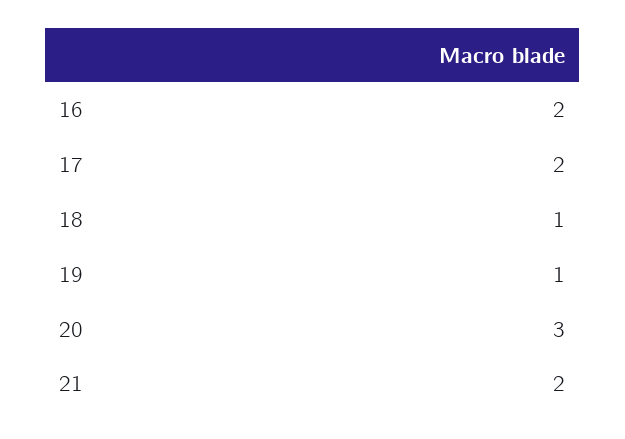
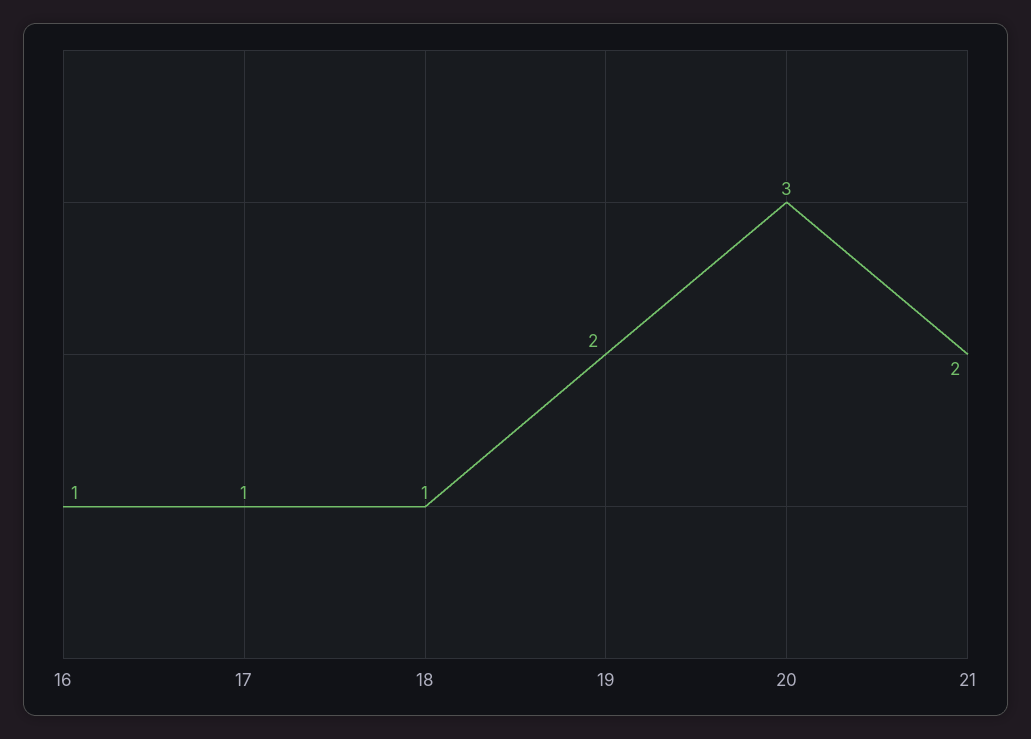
16: 2 -> 1
17: 2 -> 1
19: 1 -> 2

